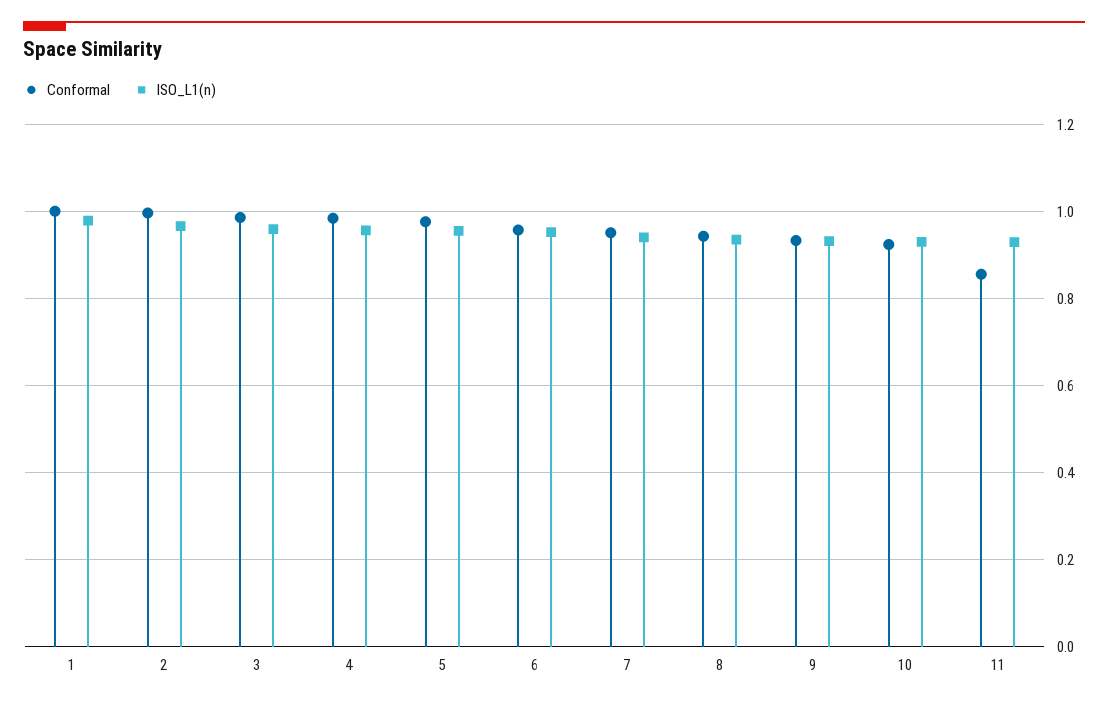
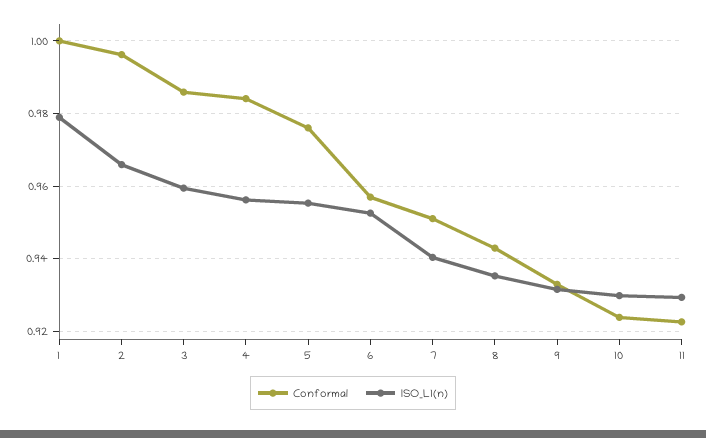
Conformal, 11: 0.86 -> 0.922

